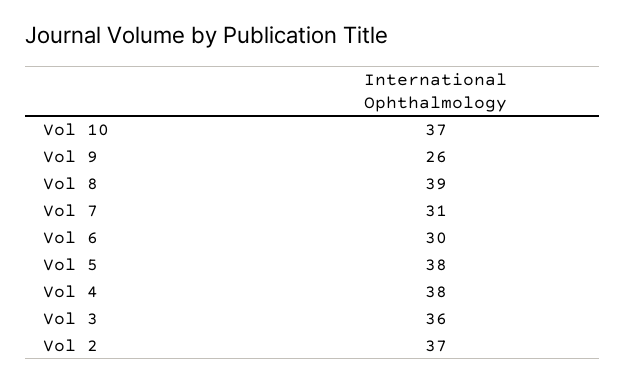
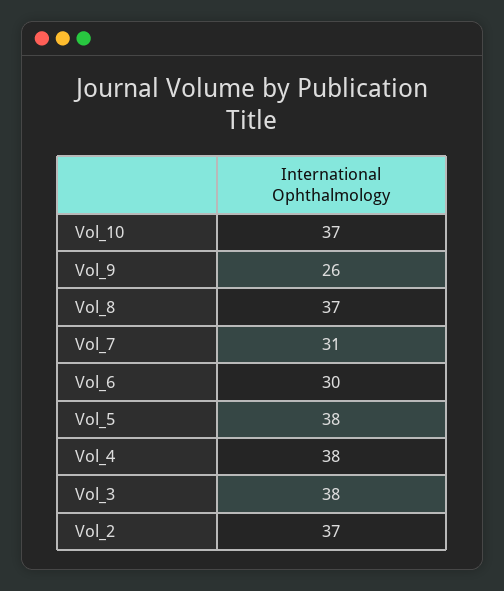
Vol 8: 39 -> 37
Vol 3: 36 -> 38

